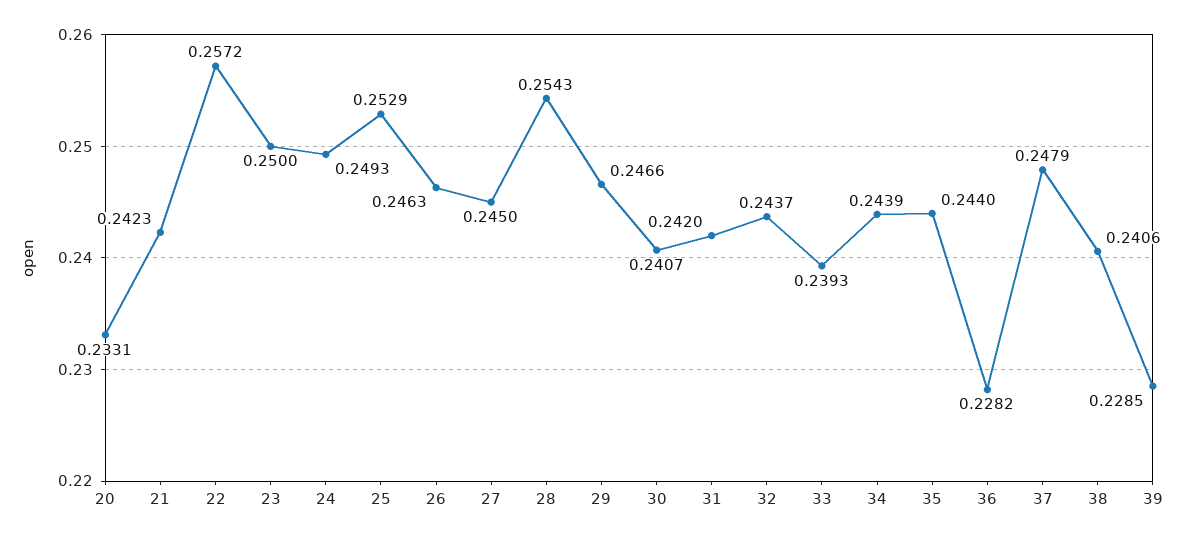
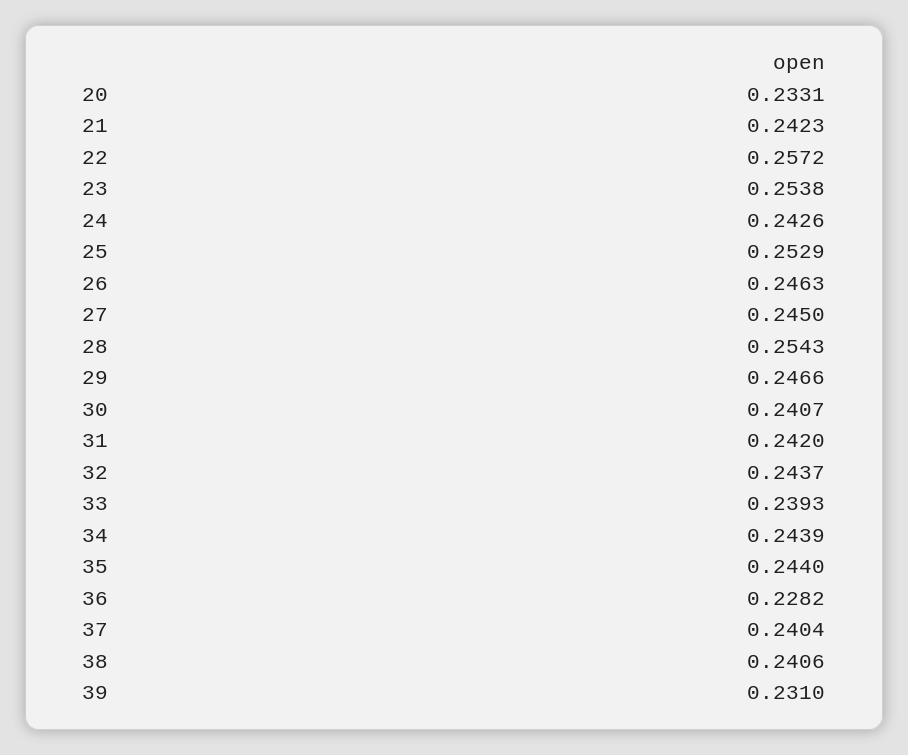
23: 0.25 -> 0.2538
24: 0.2493 -> 0.2426
37: 0.2479 -> 0.2404
39: 0.2285 -> 0.231

